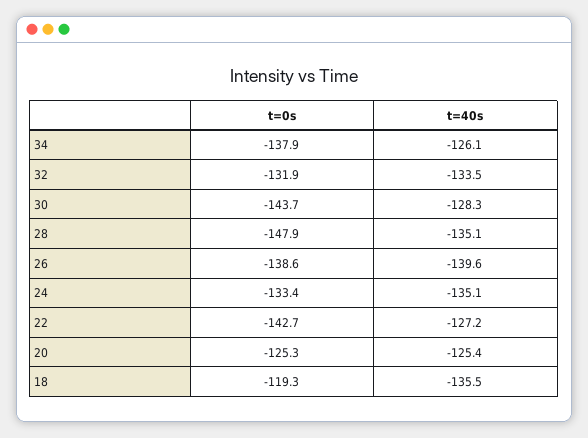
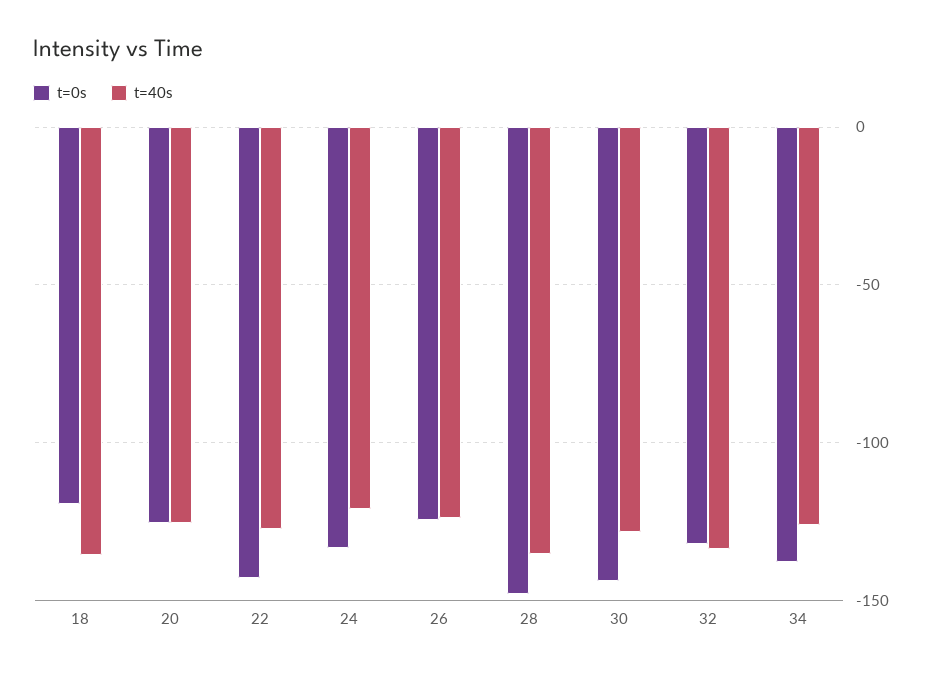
t=0s, 26: -138.6 -> -125
t=40s, 26: -139.6 -> -125
t=40s, 24: -135.1 -> -120

